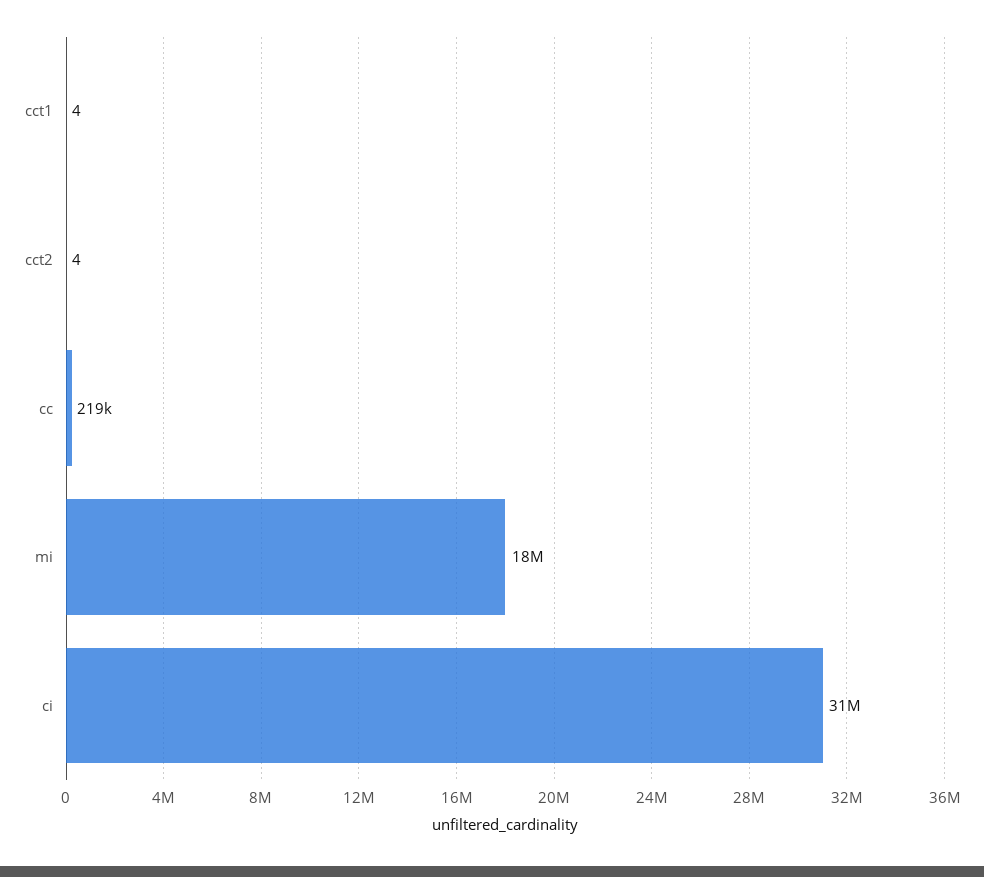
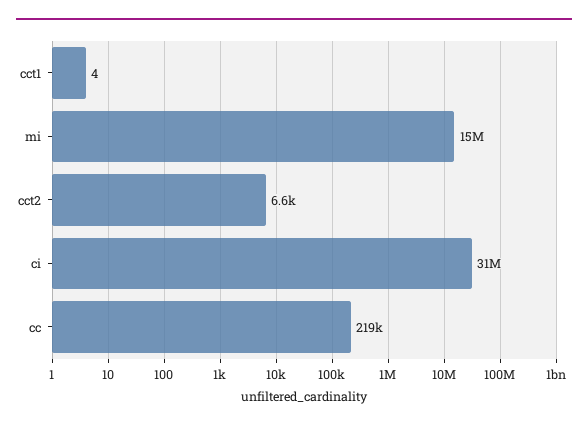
cct2: 4 -> 6600
mi: 18000000 -> 15000000

